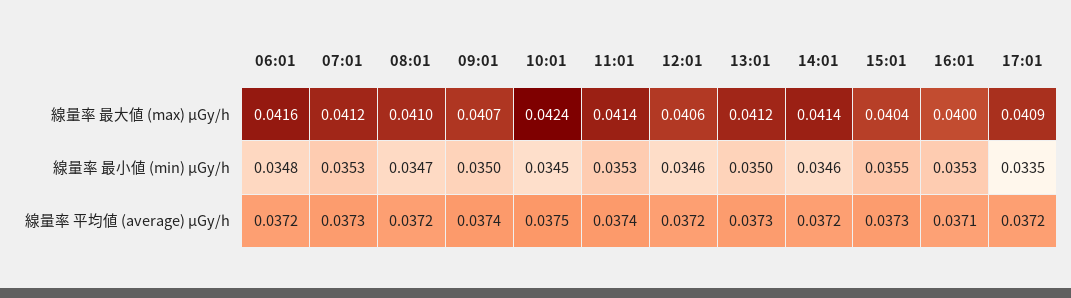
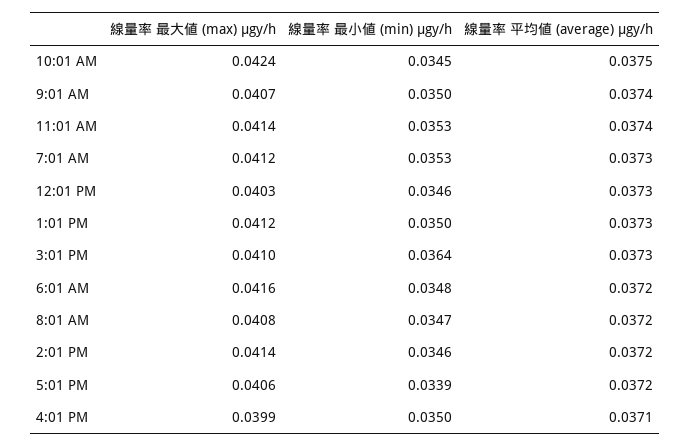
08:01, 線量率 最大値 (max) μGy/h: 0.041 -> 0.0408
12:01, 線量率 最大値 (max) μGy/h: 0.0406 -> 0.0403
15:01, 線量率 最大値 (max) μGy/h: 0.0404 -> 0.041
16:01, 線量率 最大値 (max) μGy/h: 0.04 -> 0.0399
17:01, 線量率 最大値 (max) μGy/h: 0.0409 -> 0.0406
15:01, 線量率 最小値 (min) μGy/h: 0.0355 -> 0.0364
16:01, 線量率 最小値 (min) μGy/h: 0.0353 -> 0.035
17:01, 線量率 最小値 (min) μGy/h: 0.0335 -> 0.0339
12:01, 線量率 平均値 (average) μGy/h: 0.0372 -> 0.0373

